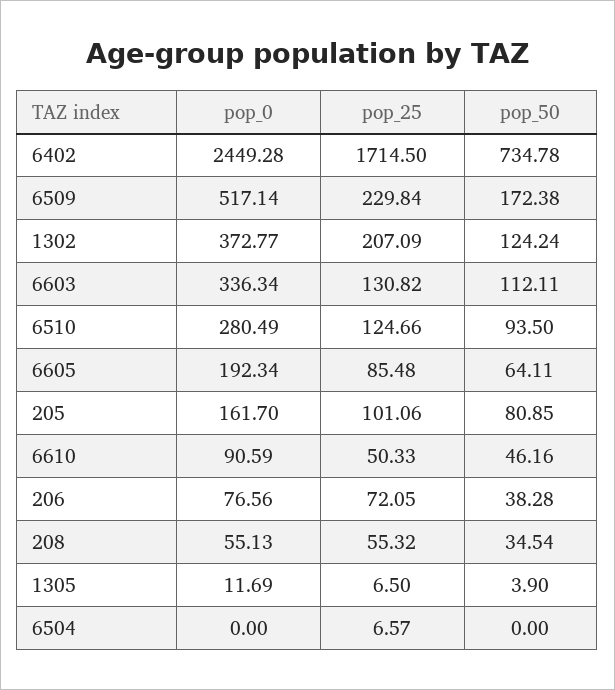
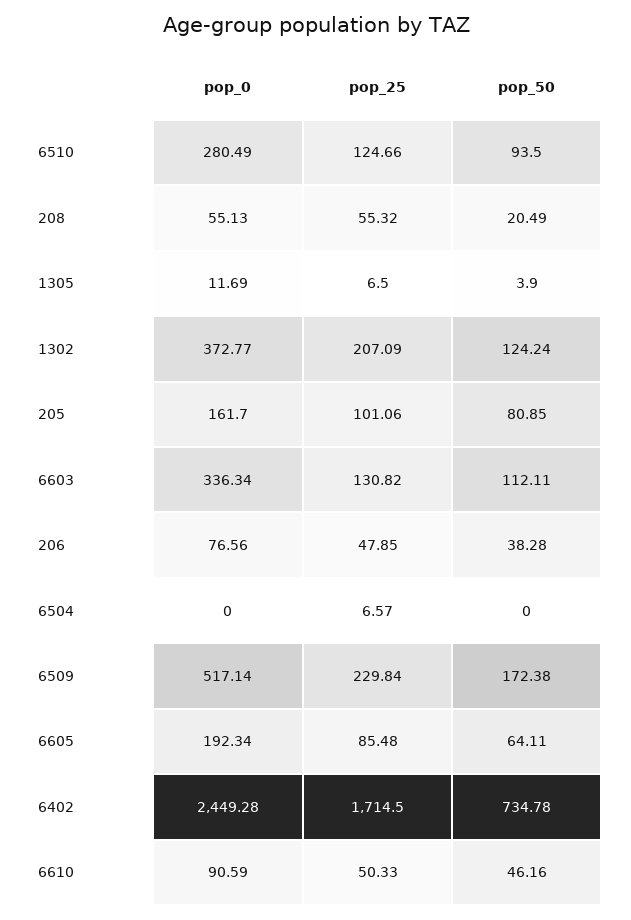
pop_25, 206: 72.05 -> 47.85
pop_50, 208: 34.54 -> 20.49

